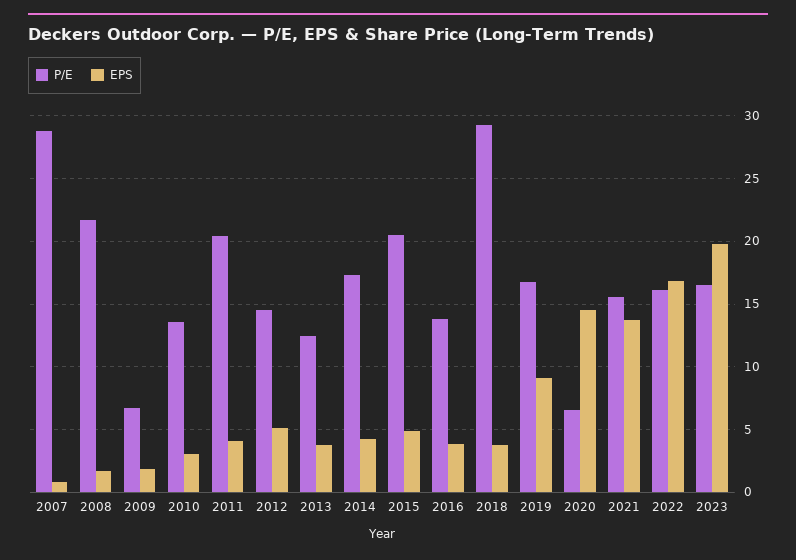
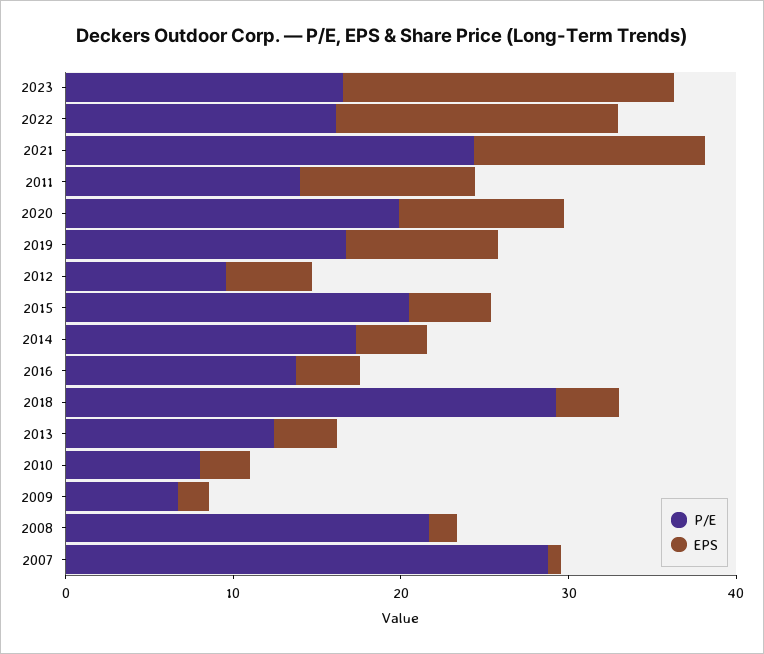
P/E, 2010: 13.5 -> 8
P/E, 2011: 20.5 -> 14
EPS, 2011: 4 -> 10
P/E, 2012: 14.5 -> 10
P/E, 2020: 6.5 -> 20
EPS, 2020: 14.5 -> 10
P/E, 2021: 15.5 -> 24

